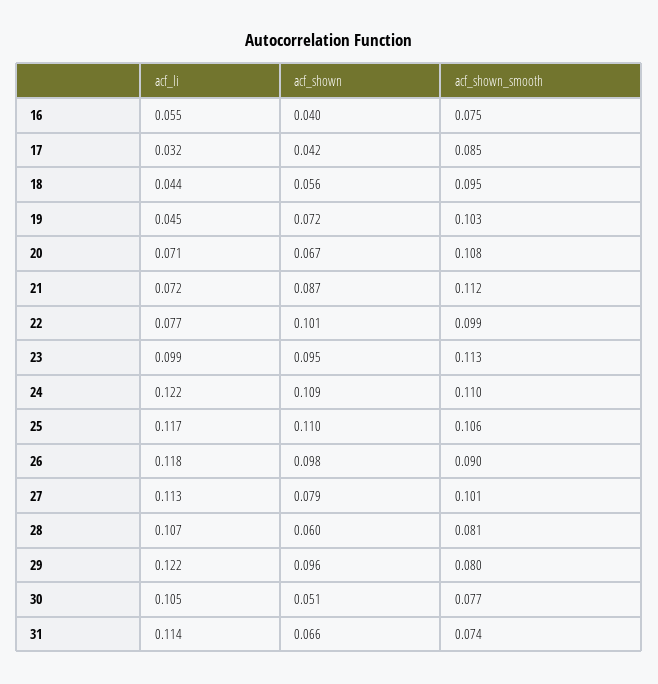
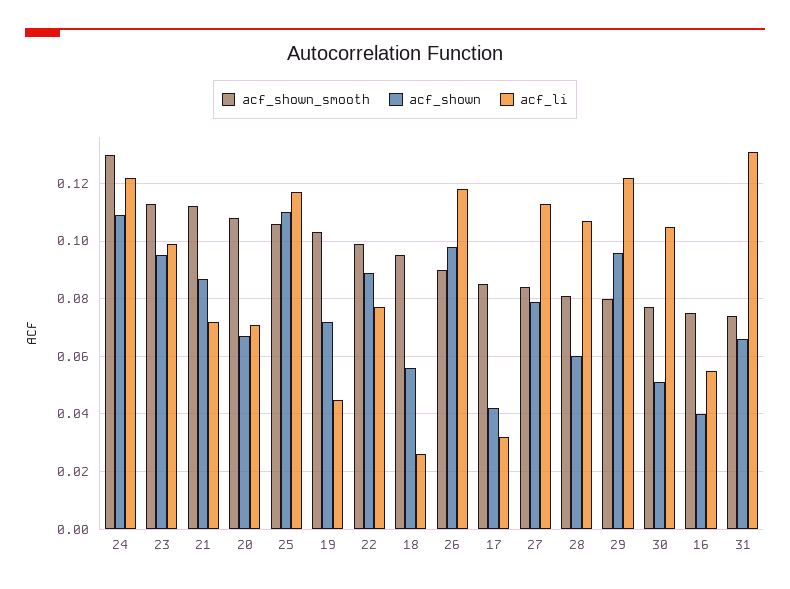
acf_li, 18: 0.044 -> 0.025
acf_shown, 22: 0.101 -> 0.09
acf_shown_smooth, 24: 0.11 -> 0.13
acf_shown_smooth, 27: 0.101 -> 0.085
acf_li, 31: 0.114 -> 0.13

